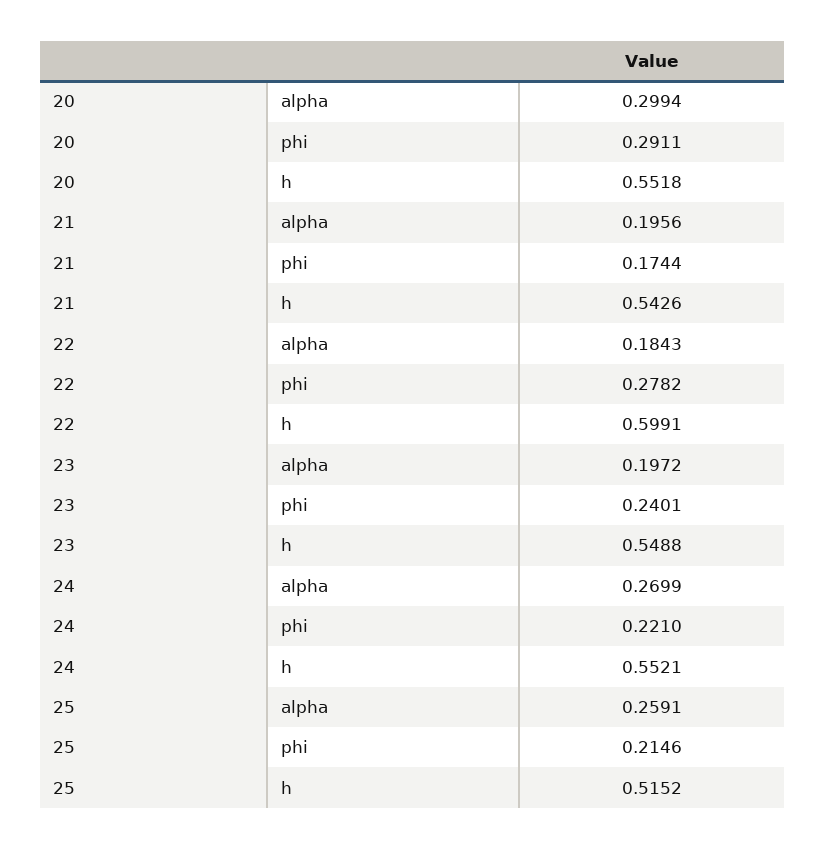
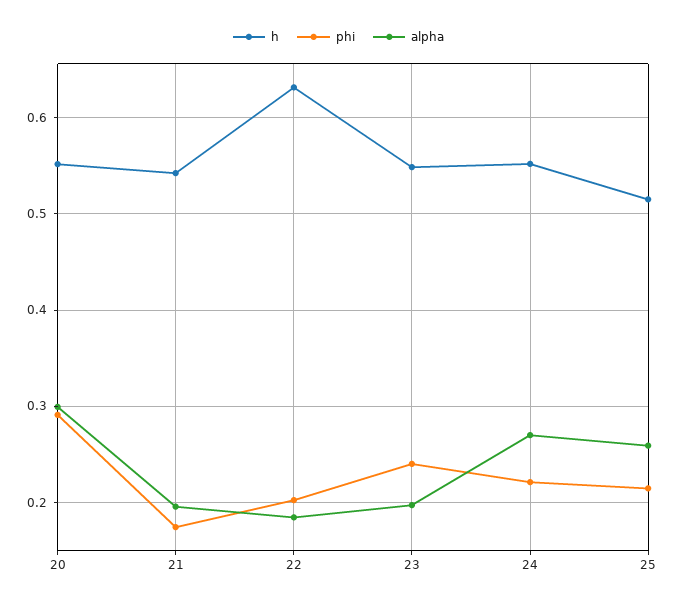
phi, 22: 0.2782 -> 0.2
h, 22: 0.5991 -> 0.63

